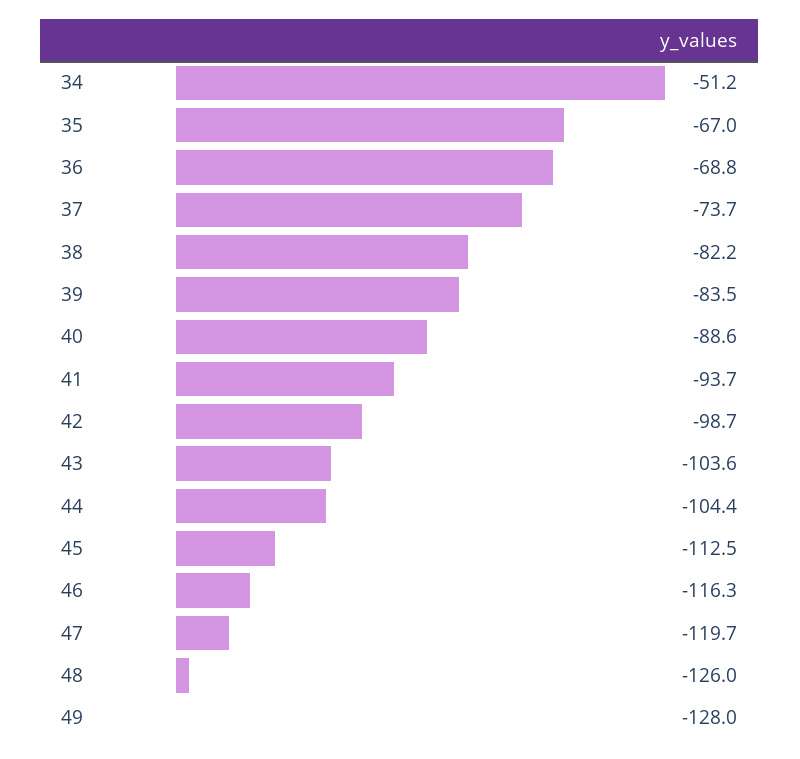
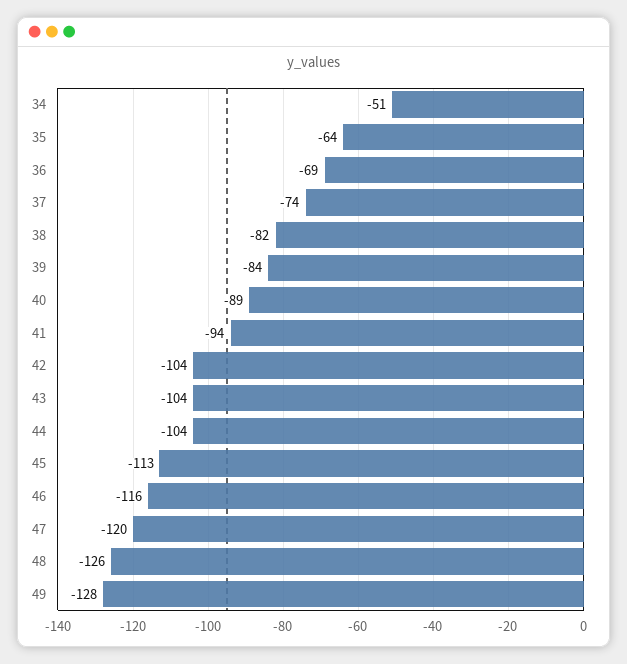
35: -67 -> -64
42: -98.7 -> -104

